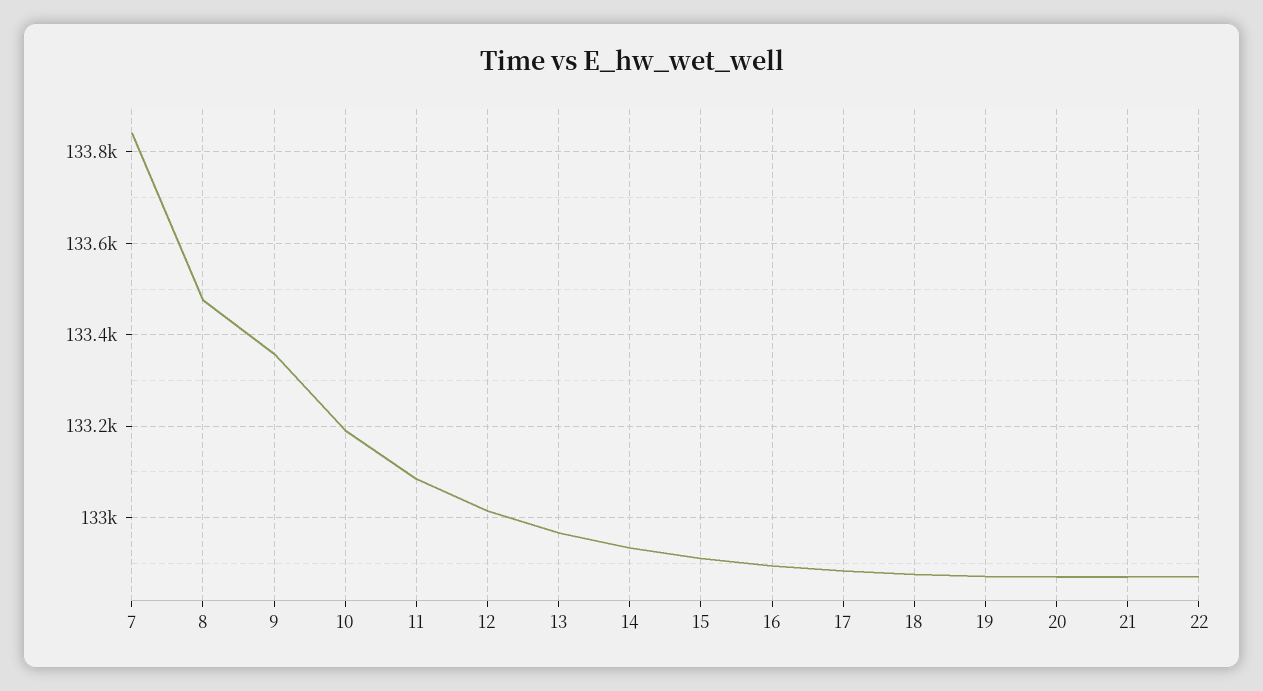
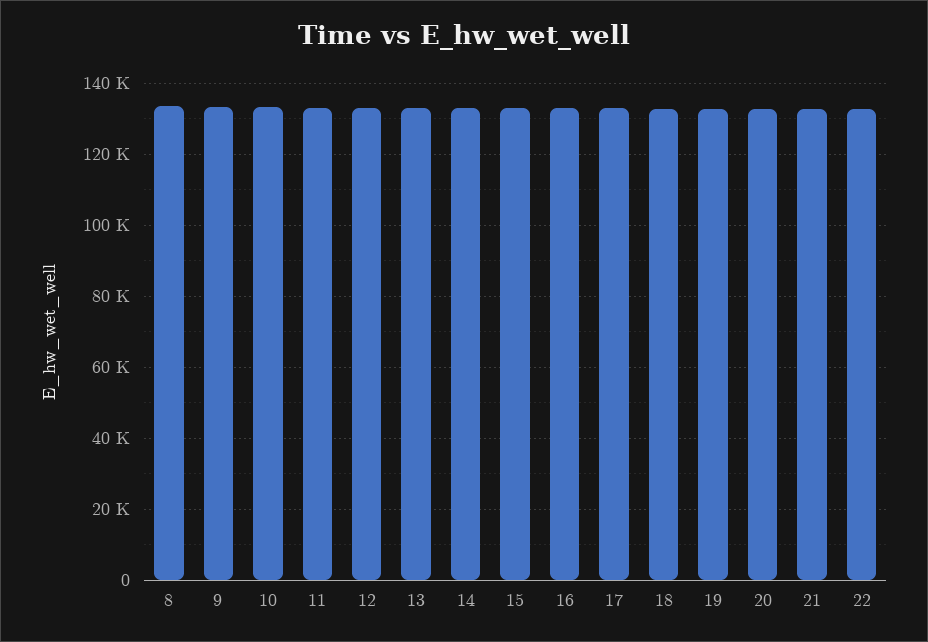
7: 133840 -> none

